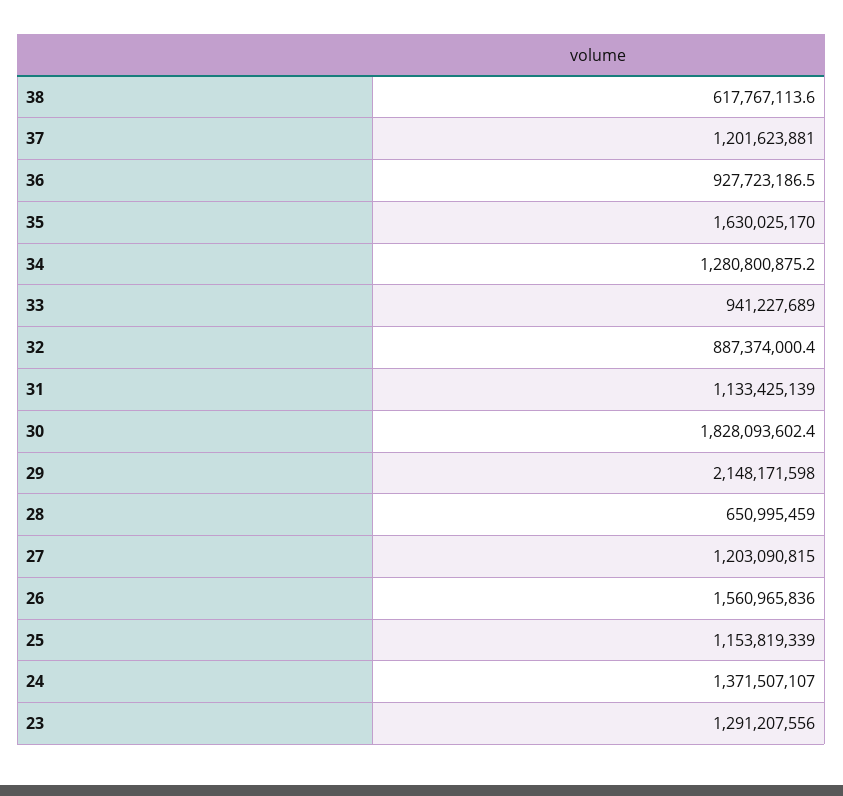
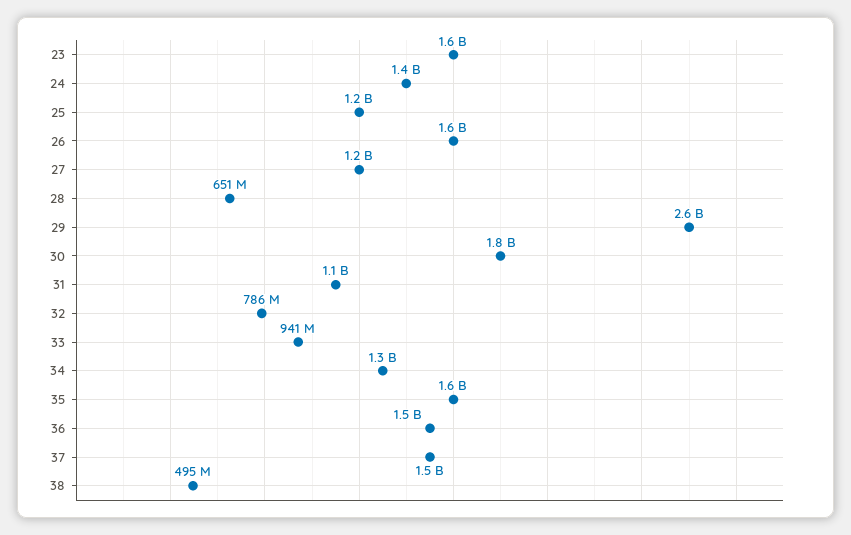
38: 617767113.6 -> 495000000
37: 1201623881 -> 1500000000
36: 927723186.5 -> 1500000000
32: 887374000.4 -> 786000000
29: 2148171598 -> 2600000000
23: 1291207556 -> 1600000000

